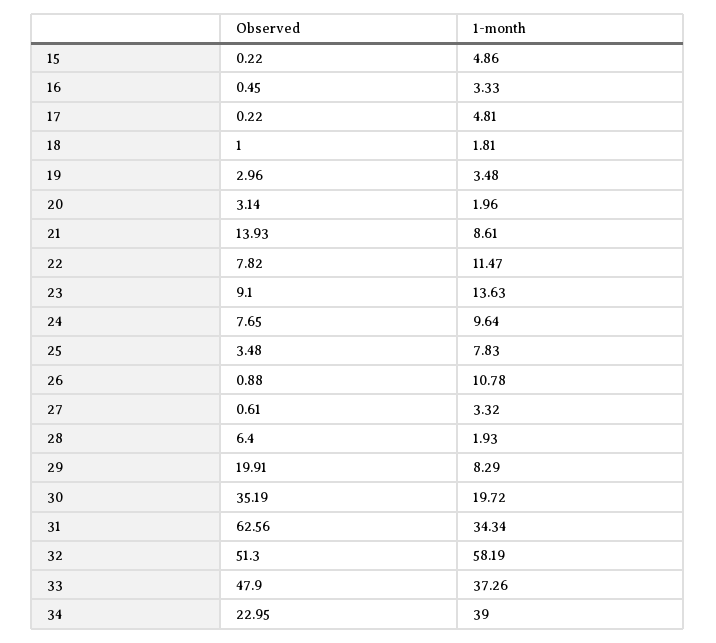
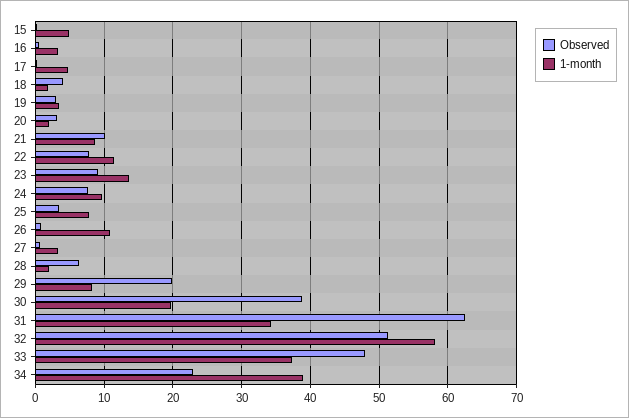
Observed, 18: 1 -> 4
Observed, 21: 13.93 -> 10
Observed, 30: 35.19 -> 39

